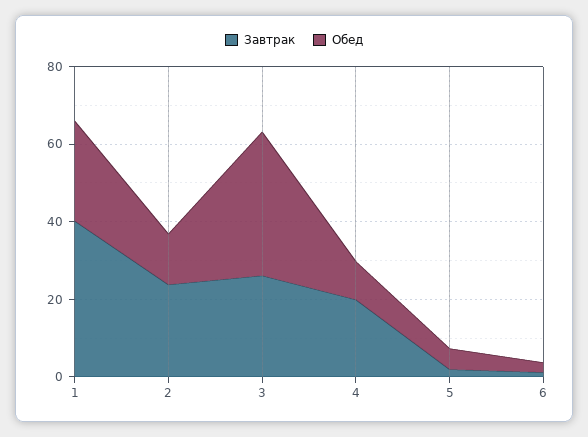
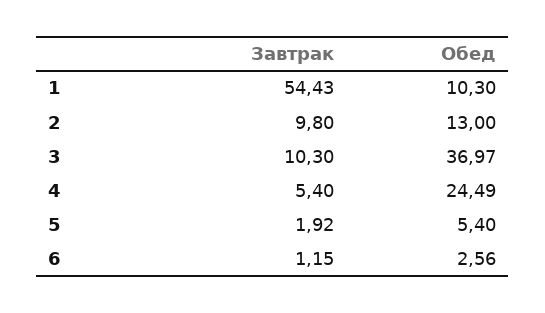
Завтрак, 1: 40 -> 54.43
Обед, 1: 25 -> 10.3
Завтрак, 2: 25 -> 9.8
Завтрак, 3: 25 -> 10.3
Завтрак, 4: 20 -> 5.4
Обед, 4: 10 -> 24.49

